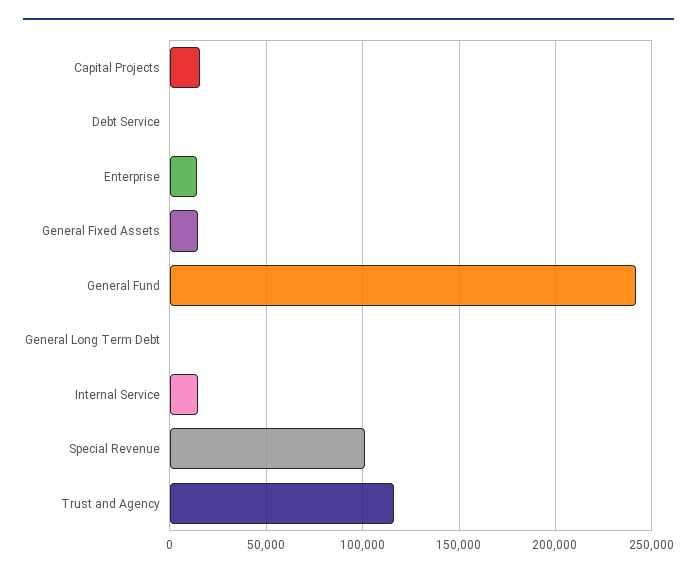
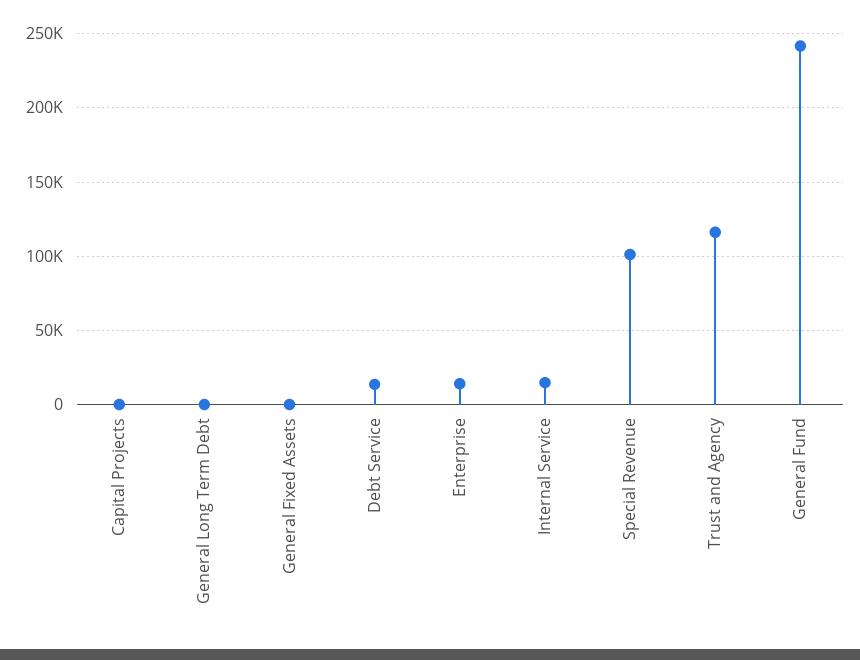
Capital Projects: 15000 -> 0
Debt Service: 0 -> 15000
General Fixed Assets: 15000 -> 0

